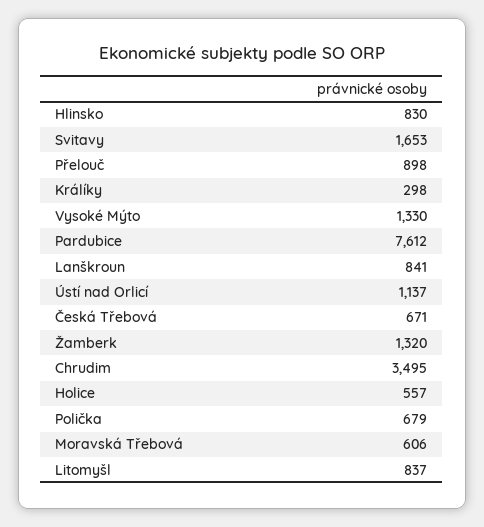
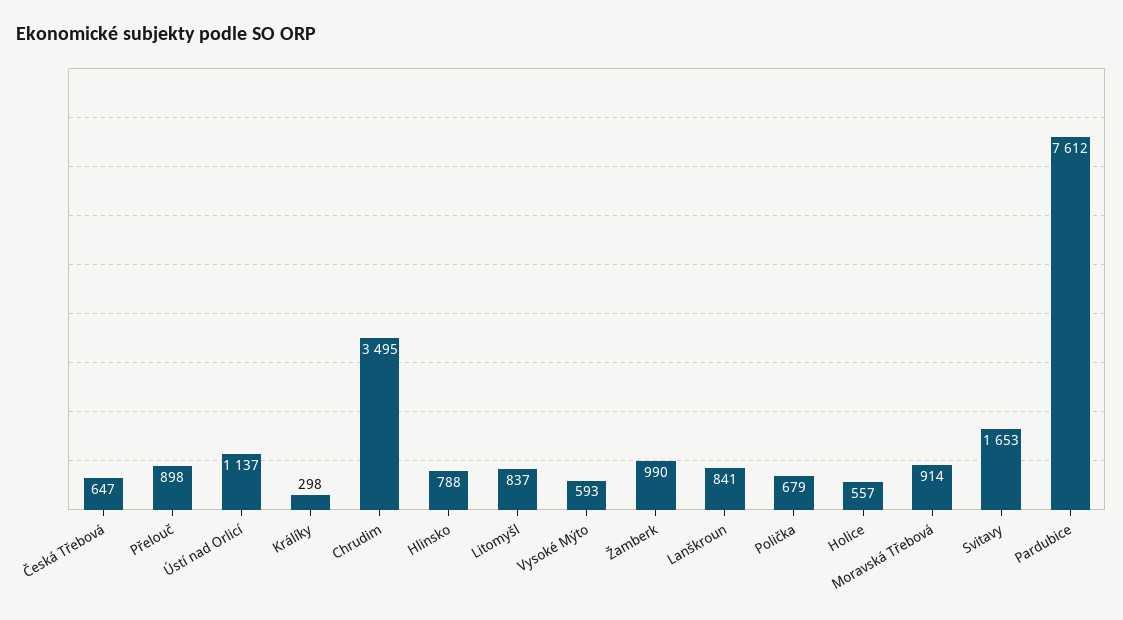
Hlinsko: 830 -> 788
Vysoké Mýto: 1330 -> 593
Česká Třebová: 671 -> 647
Žamberk: 1320 -> 990
Moravská Třebová: 606 -> 914

